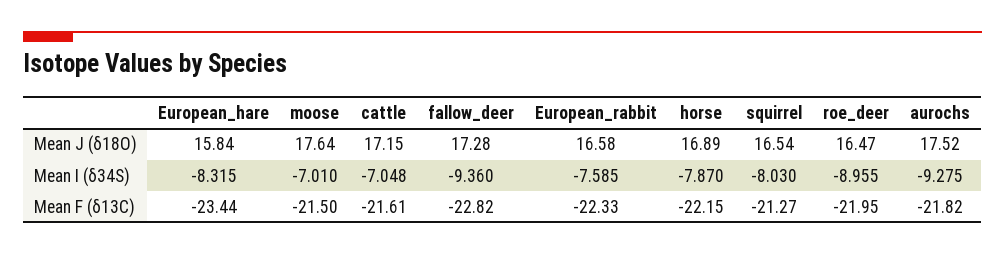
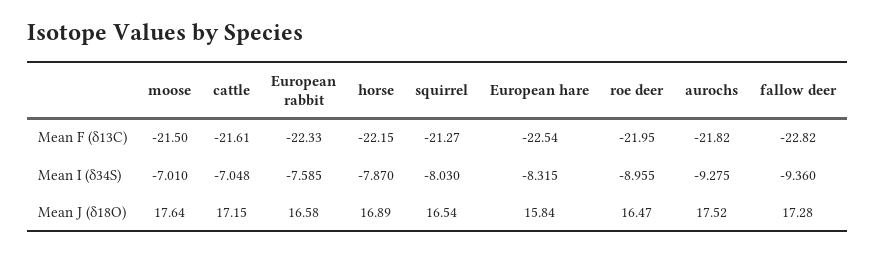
European_hare, Mean F (δ13C): -23.44 -> -22.54

